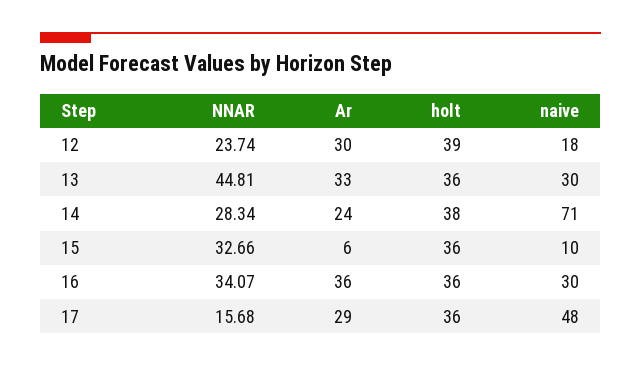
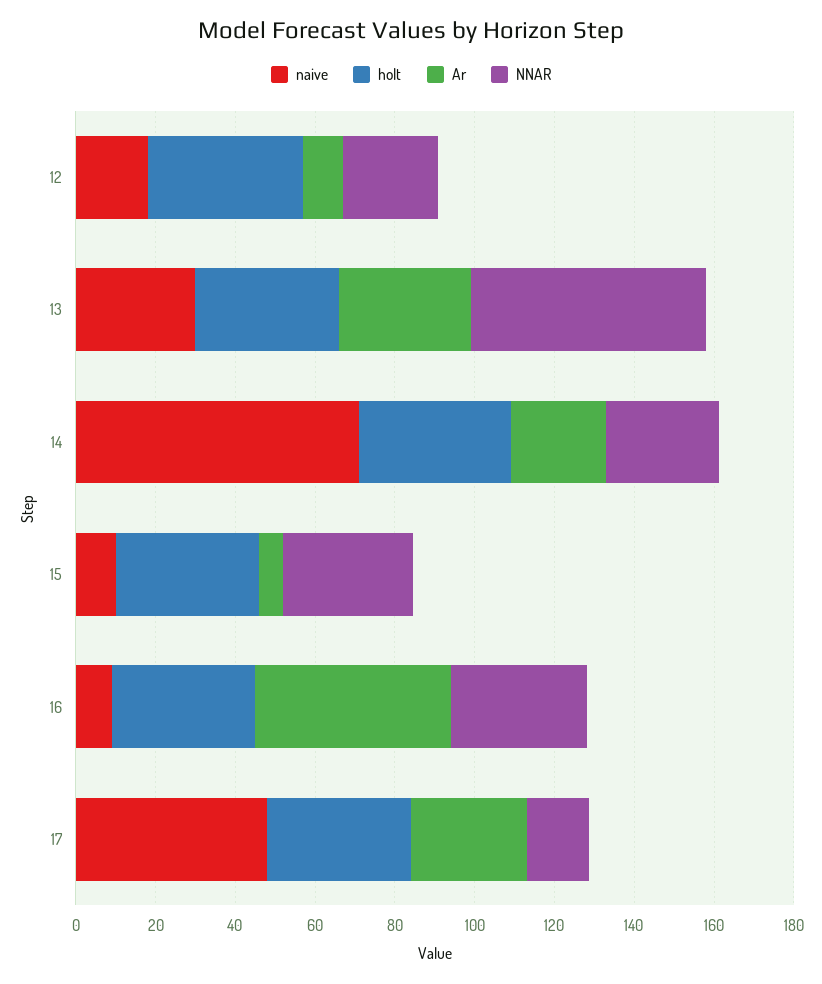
Ar, 12: 30 -> 10
NNAR, 13: 44.81 -> 60
Ar, 16: 36 -> 50
naive, 16: 30 -> 10

